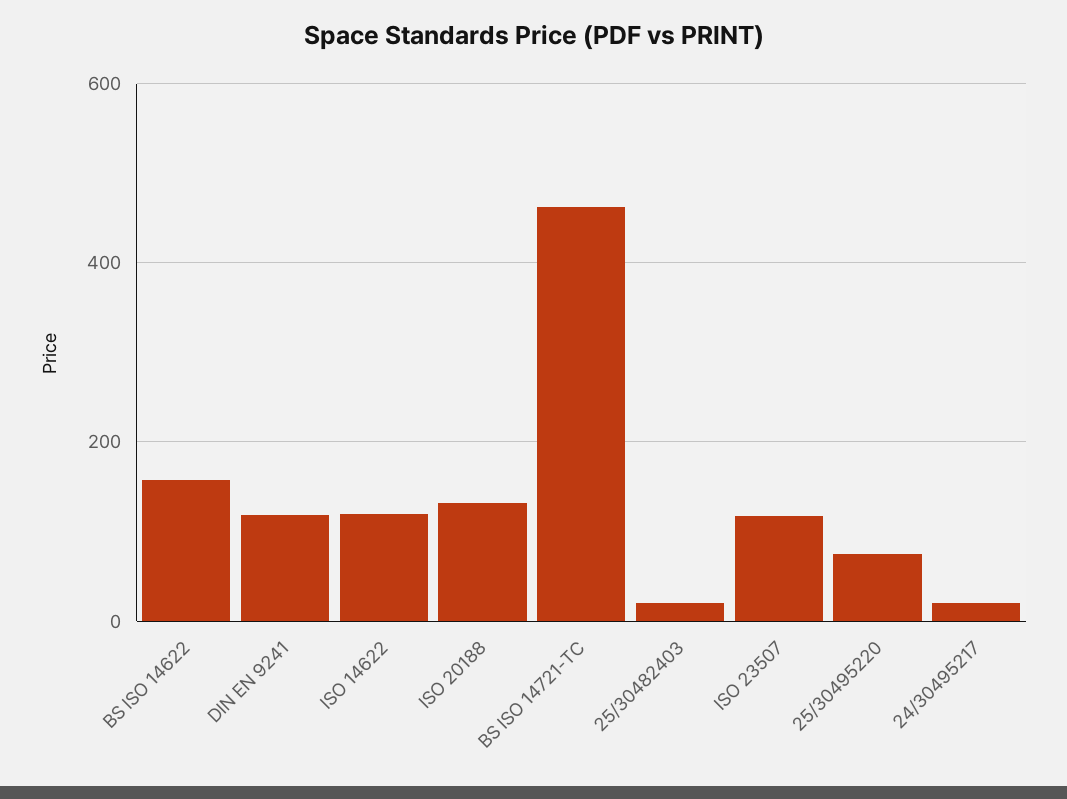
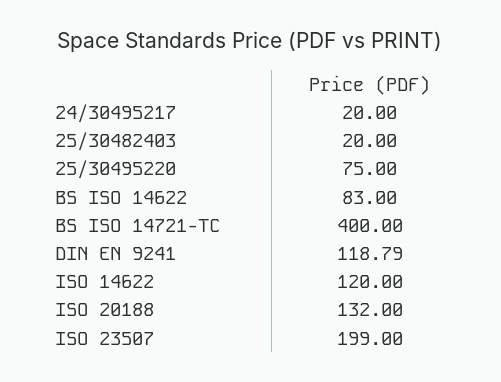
BS ISO 14622: 160 -> 83
BS ISO 14721-TC: 460 -> 400
ISO 23507: 120 -> 199

